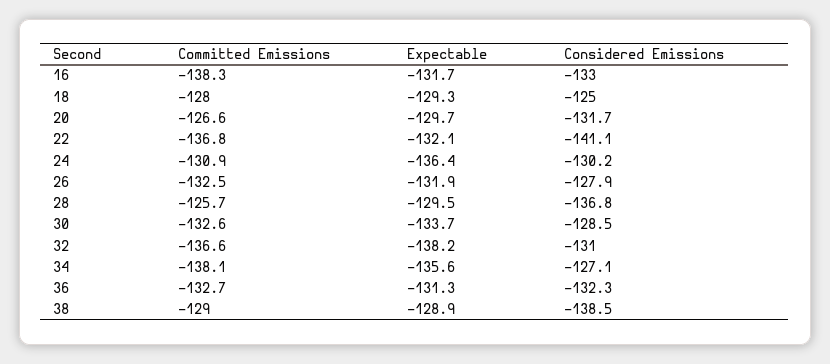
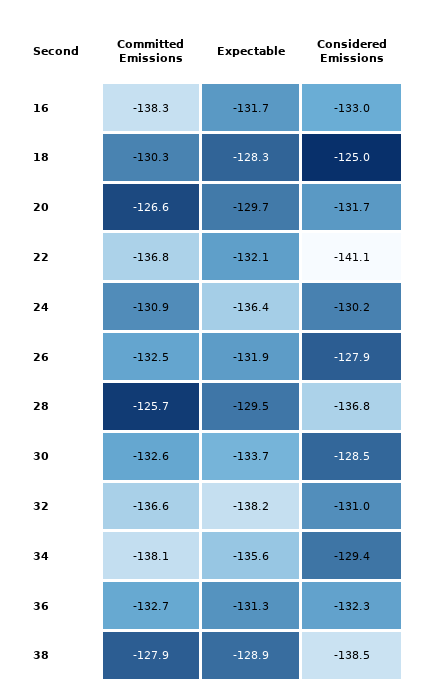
Committed Emissions, 18: -128 -> -130.3
Expectable, 18: -129.3 -> -128.3
Considered Emissions, 34: -127.1 -> -129.4
Committed Emissions, 38: -129 -> -127.9

